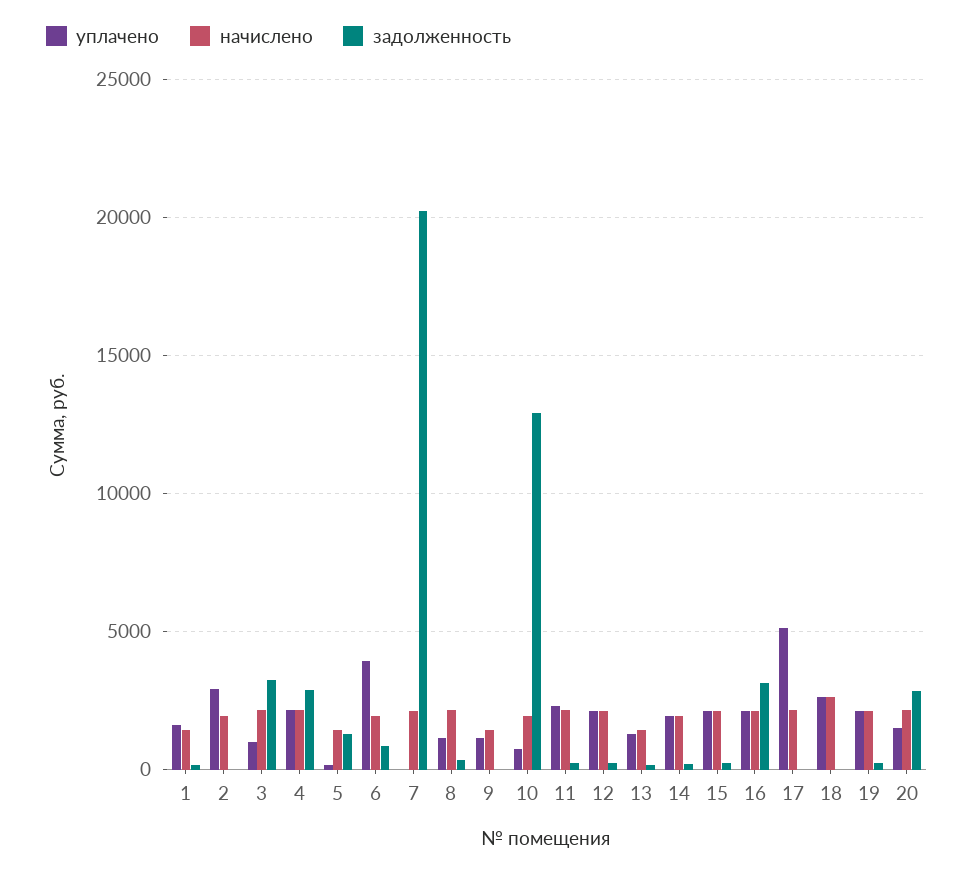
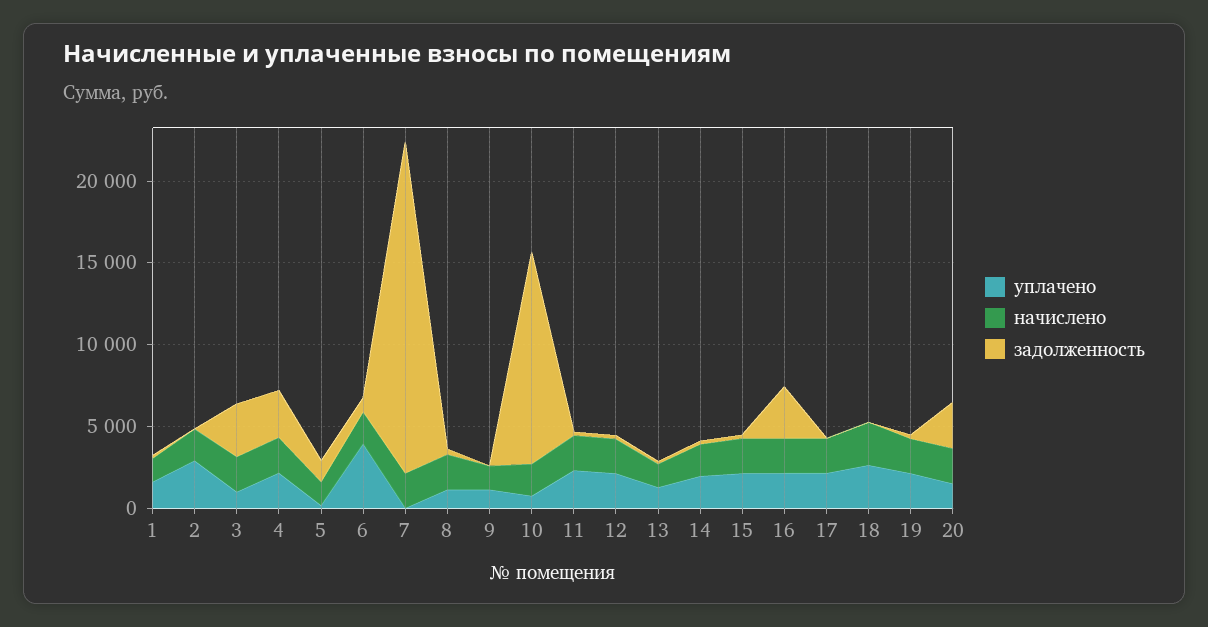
уплачено, 17: 5000 -> 2000

